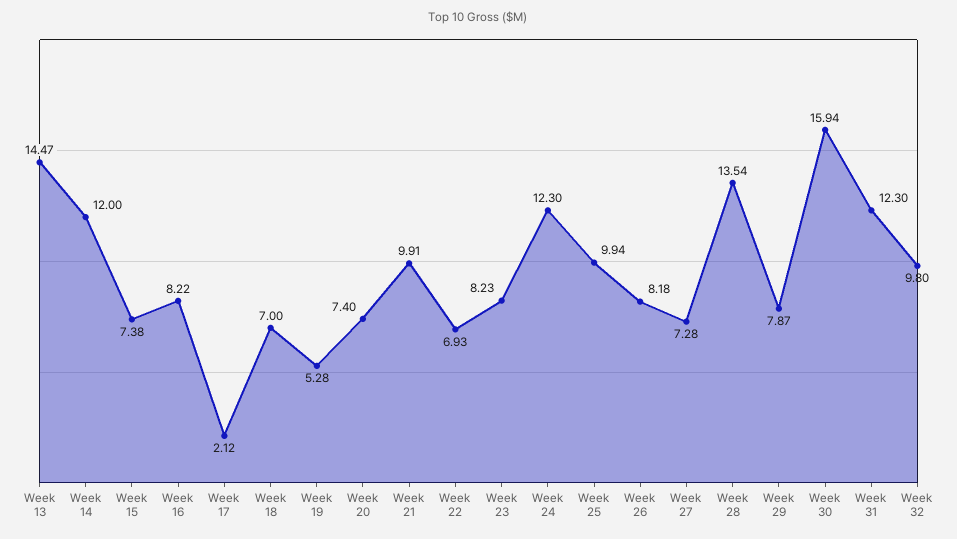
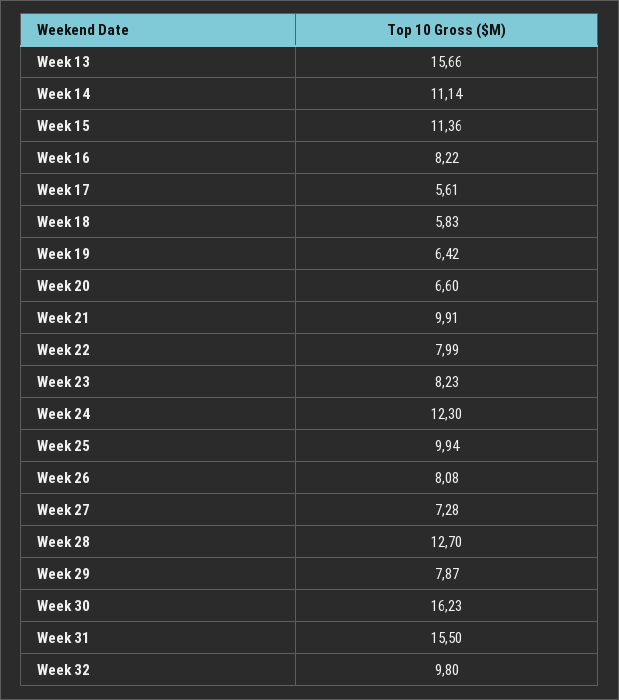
Week 13: 14.47 -> 15.66
Week 14: 12 -> 11.14
Week 15: 7.38 -> 11.36
Week 17: 2.12 -> 5.61
Week 18: 7 -> 5.83
Week 19: 5.28 -> 6.42
Week 20: 7.4 -> 6.6
Week 22: 6.93 -> 7.99
Week 26: 8.18 -> 8.08
Week 28: 13.54 -> 12.7
Week 30: 15.94 -> 16.23
Week 31: 12.3 -> 15.5

